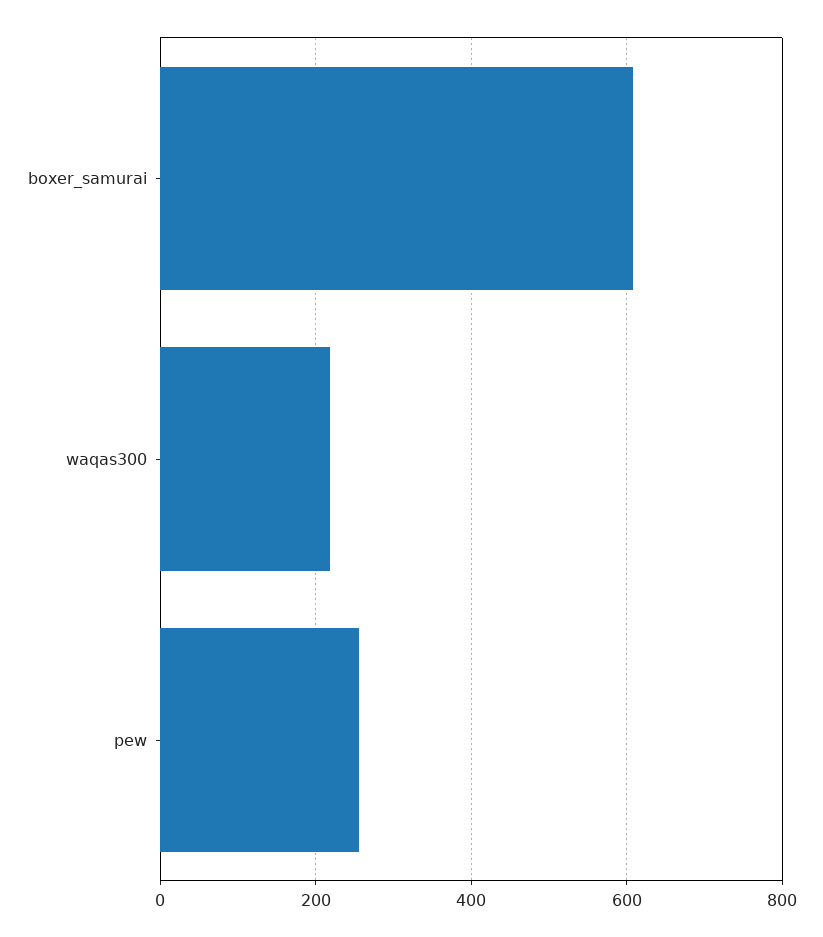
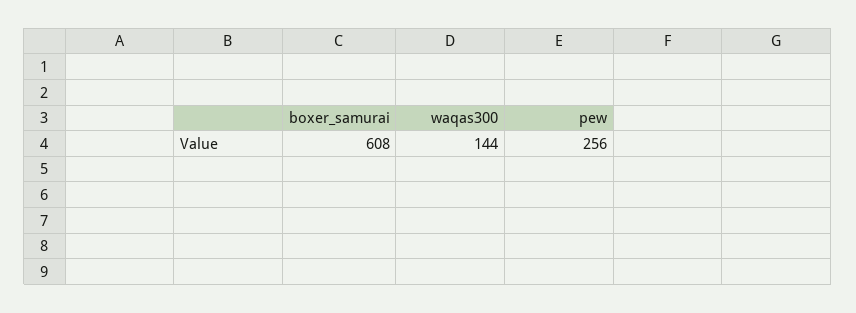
waqas300: 220 -> 144

